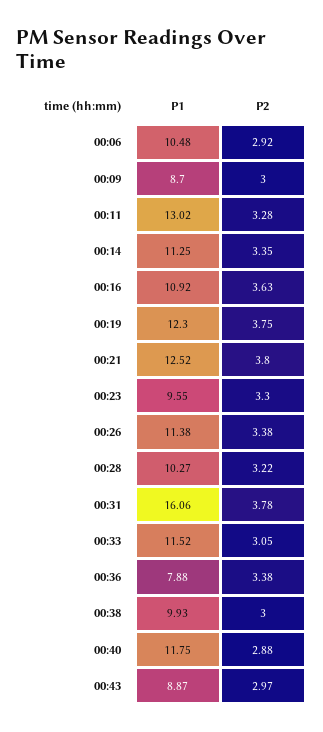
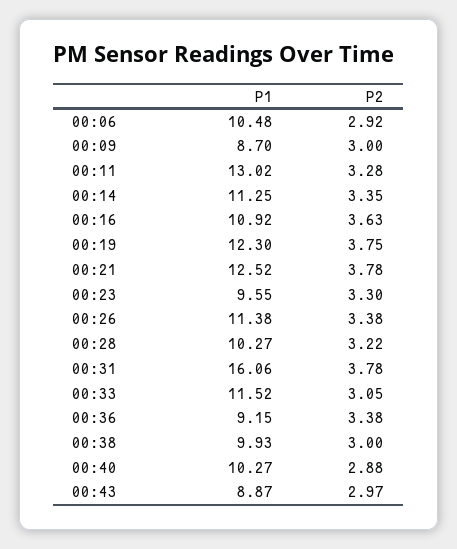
P2, 00:21: 3.8 -> 3.78
P1, 00:36: 7.88 -> 9.15
P1, 00:40: 11.75 -> 10.27

